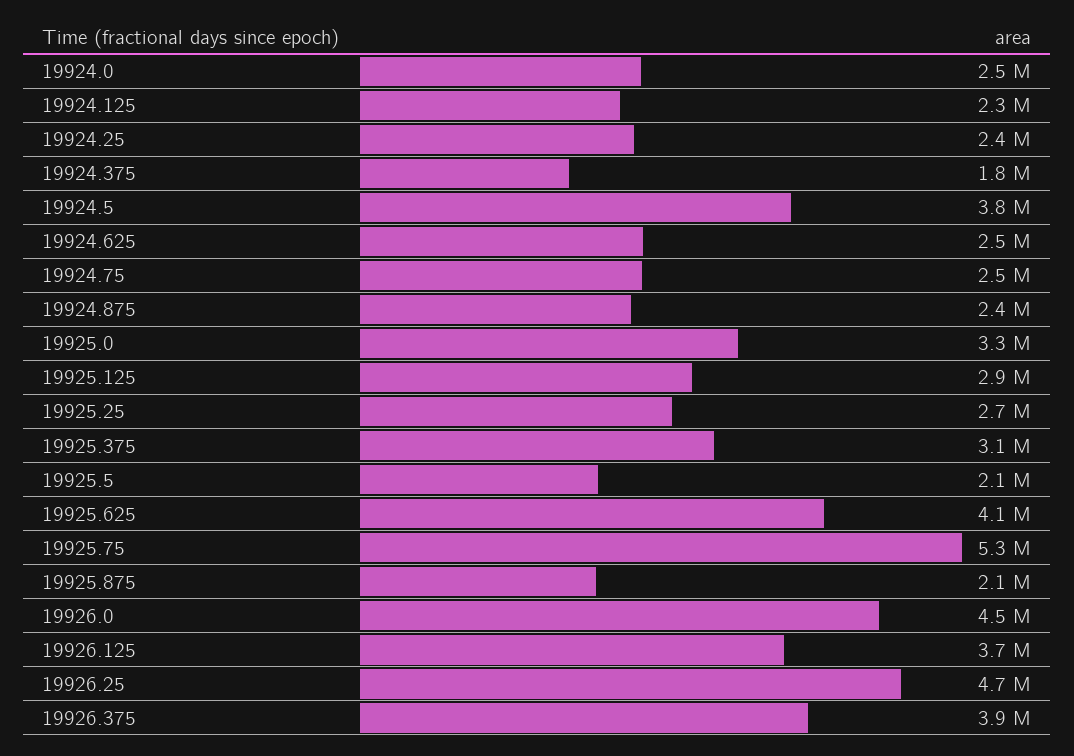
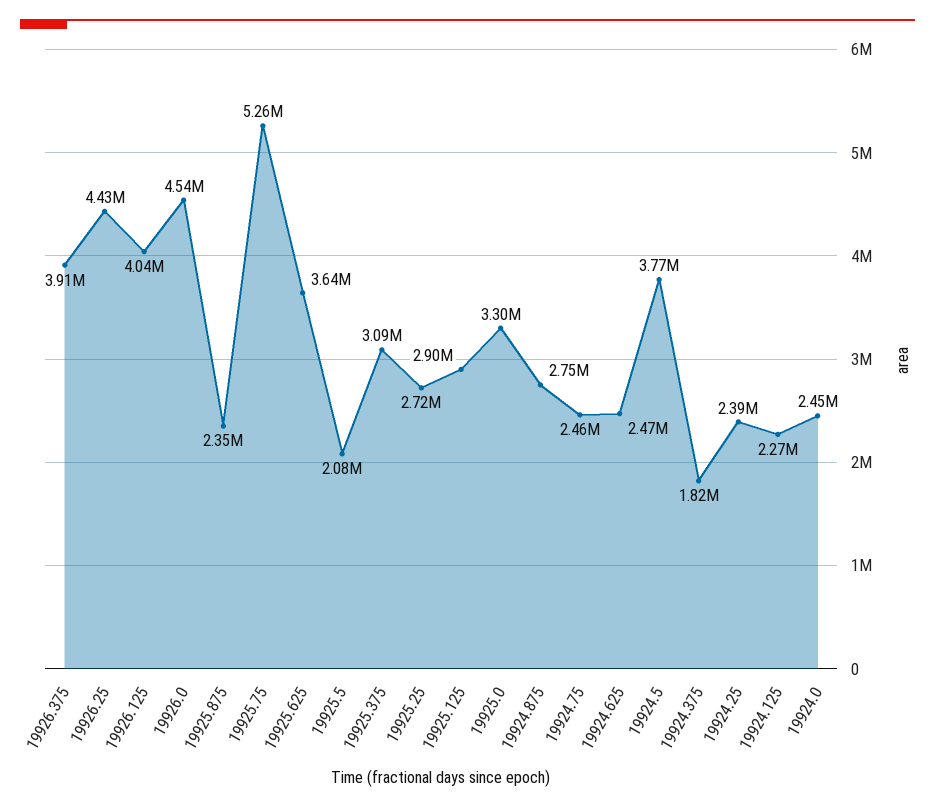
19924.875: 2400000 -> 2750000
19925.625: 4100000 -> 3640000
19925.875: 2100000 -> 2350000
19926.125: 3700000 -> 4040000
19926.25: 4700000 -> 4430000

